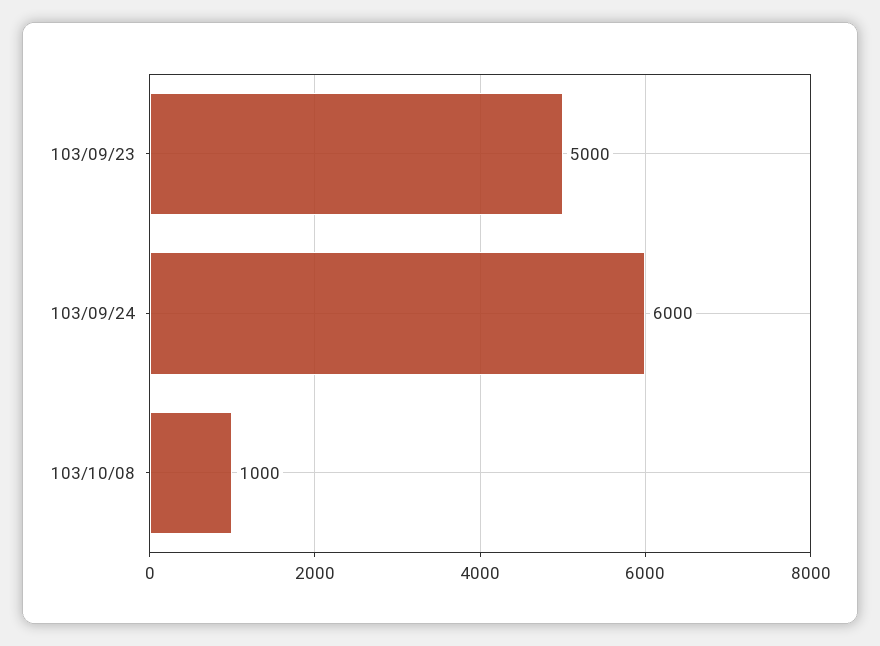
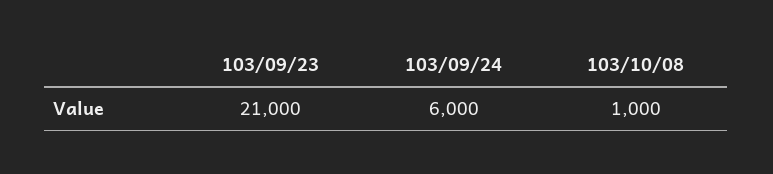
103/09/23: 5000 -> 21000

